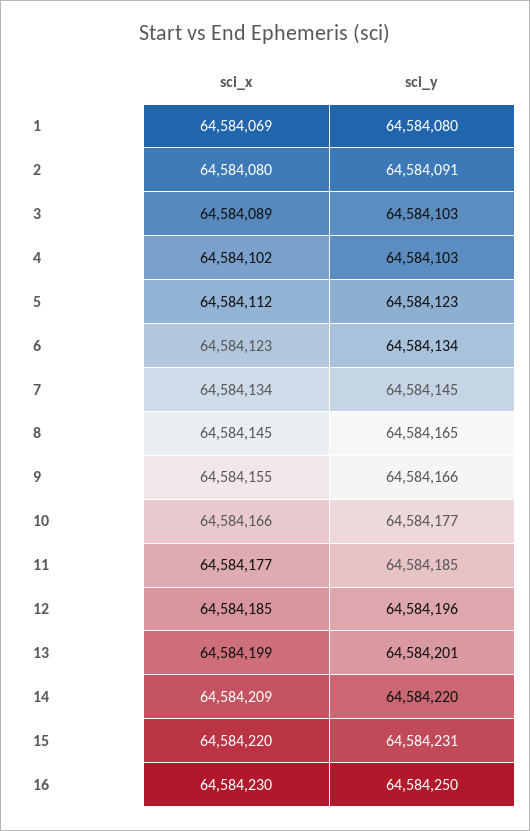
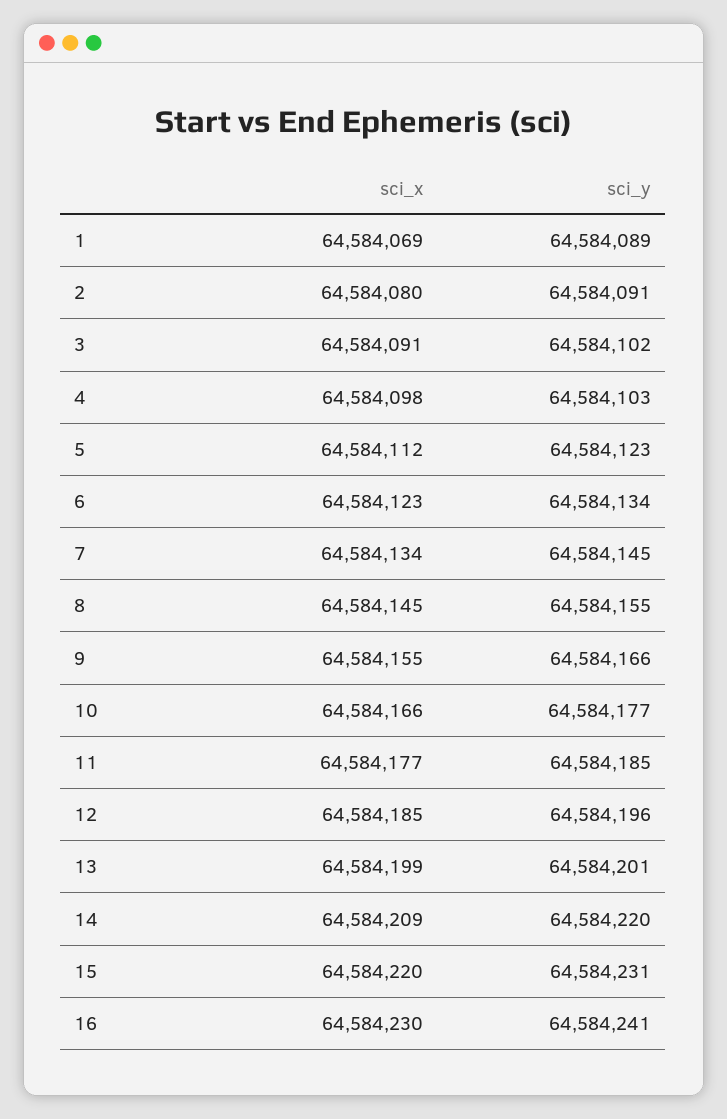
sci_y, 1: 64584080 -> 64584089
sci_x, 3: 64584089 -> 64584091
sci_y, 3: 64584103 -> 64584102
sci_x, 4: 64584102 -> 64584098
sci_y, 8: 64584165 -> 64584155
sci_y, 16: 64584250 -> 64584241

